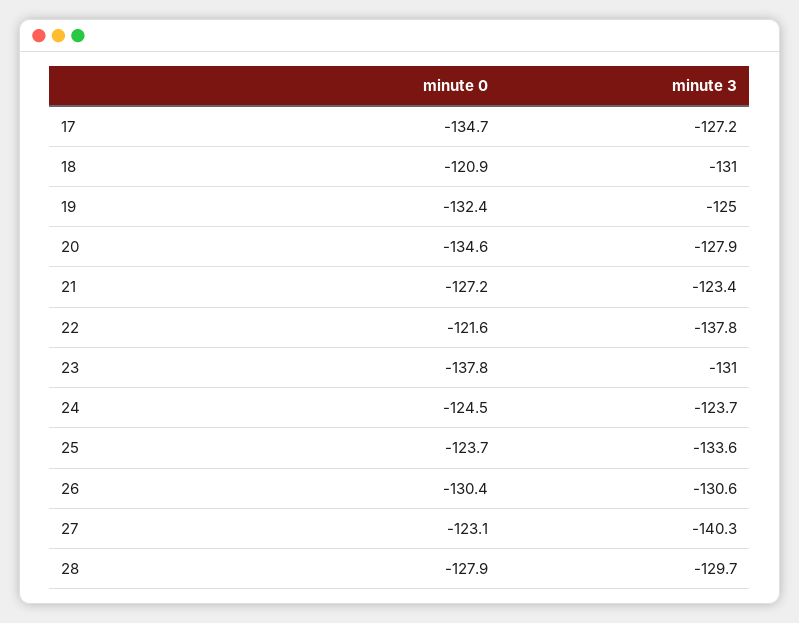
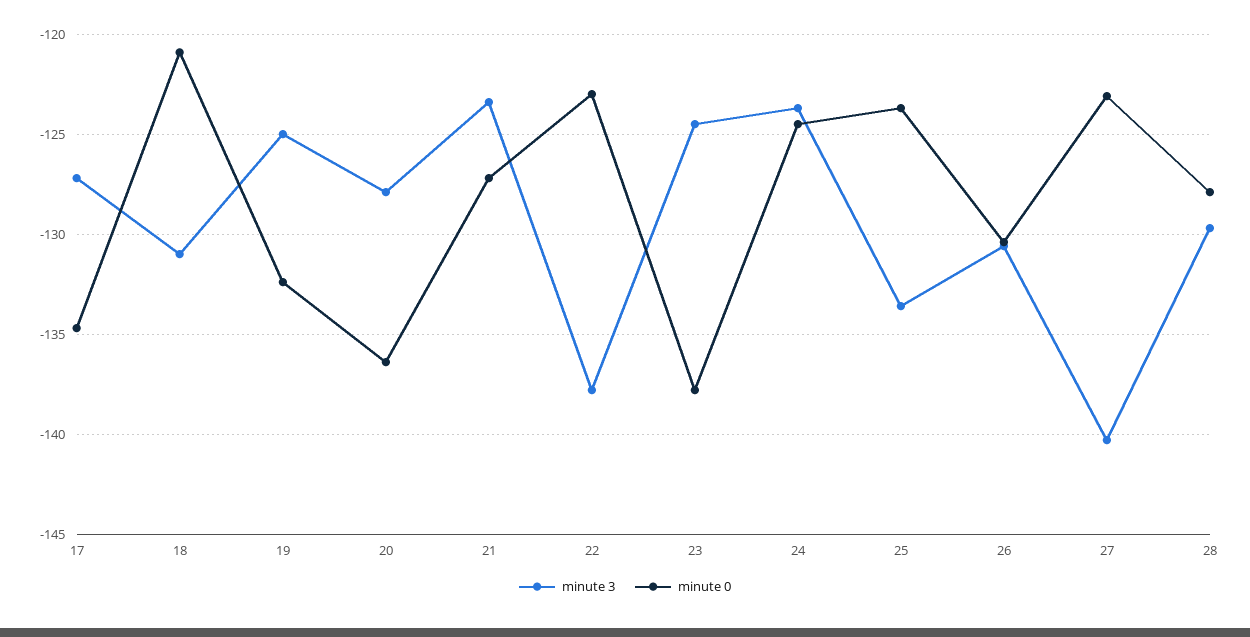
minute 0, 20: -134.6 -> -136.5
minute 0, 22: -121.6 -> -123
minute 3, 23: -131 -> -124.5

